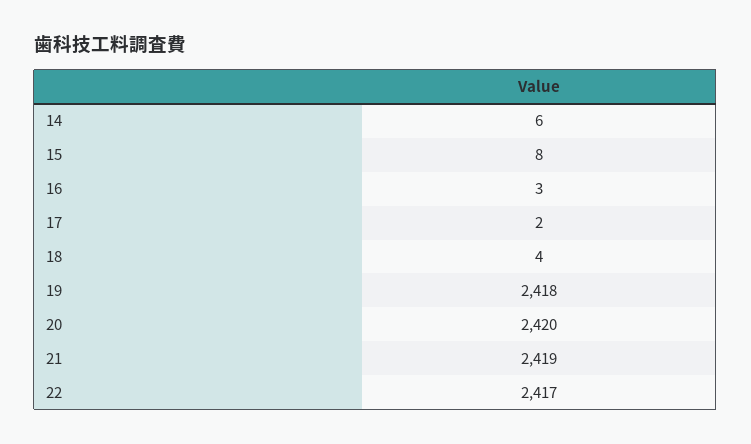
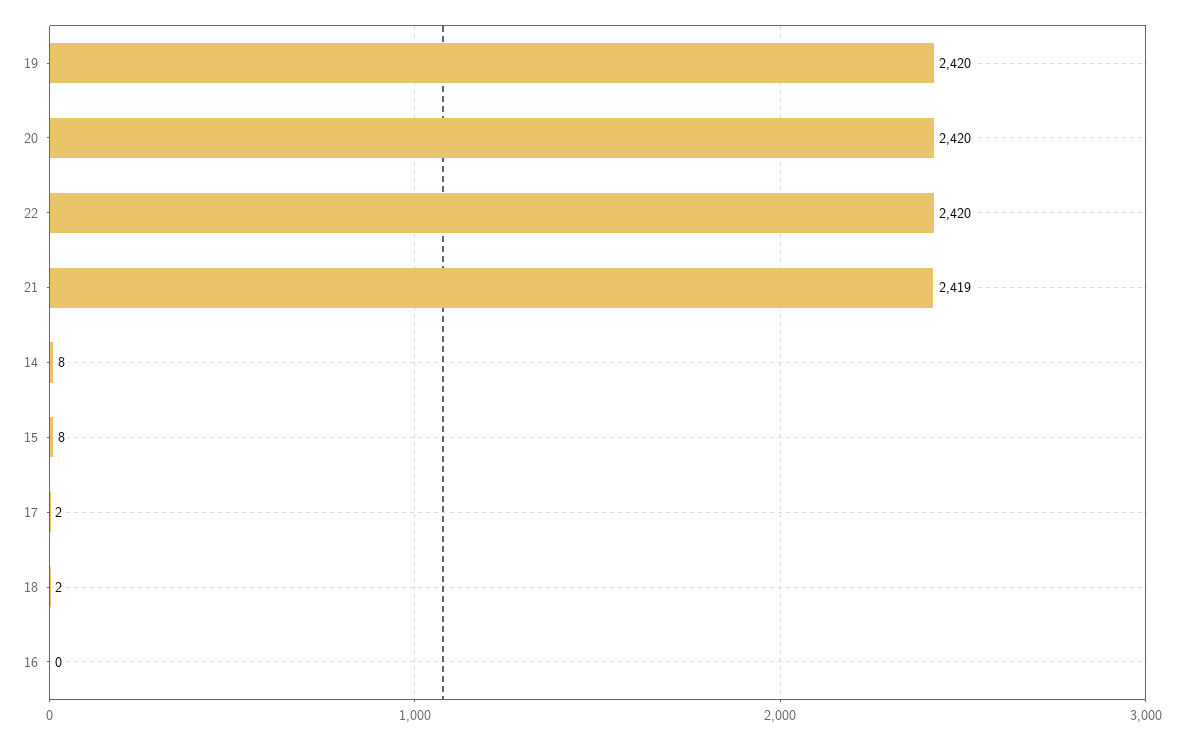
14: 6 -> 8
16: 3 -> 0
18: 4 -> 2
19: 2418 -> 2420
22: 2417 -> 2420

